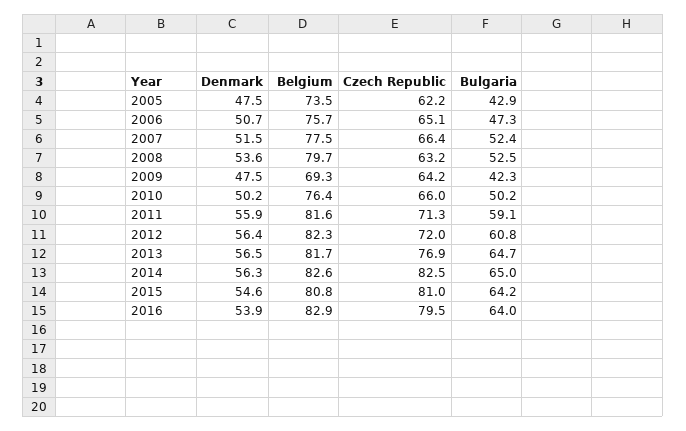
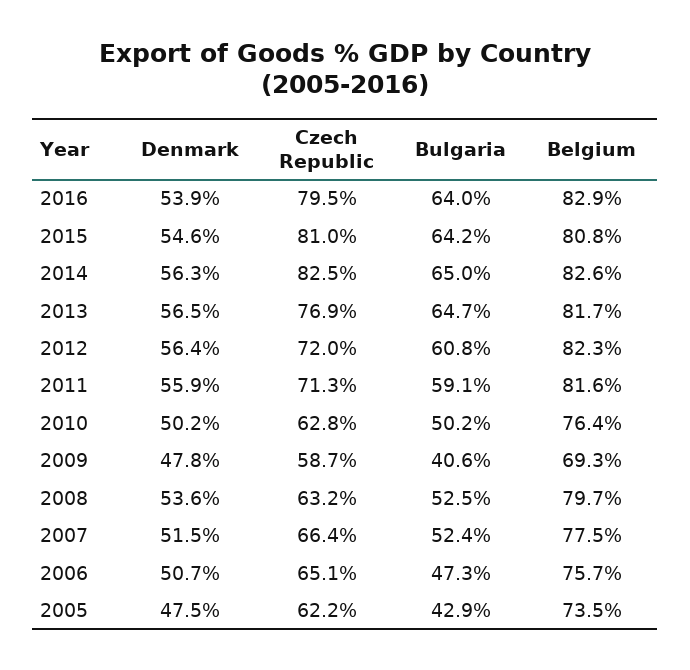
Denmark, 2009: 47.5 -> 47.8
Czech Republic, 2009: 64.2 -> 58.7
Bulgaria, 2009: 42.3 -> 40.6
Czech Republic, 2010: 66 -> 62.8

